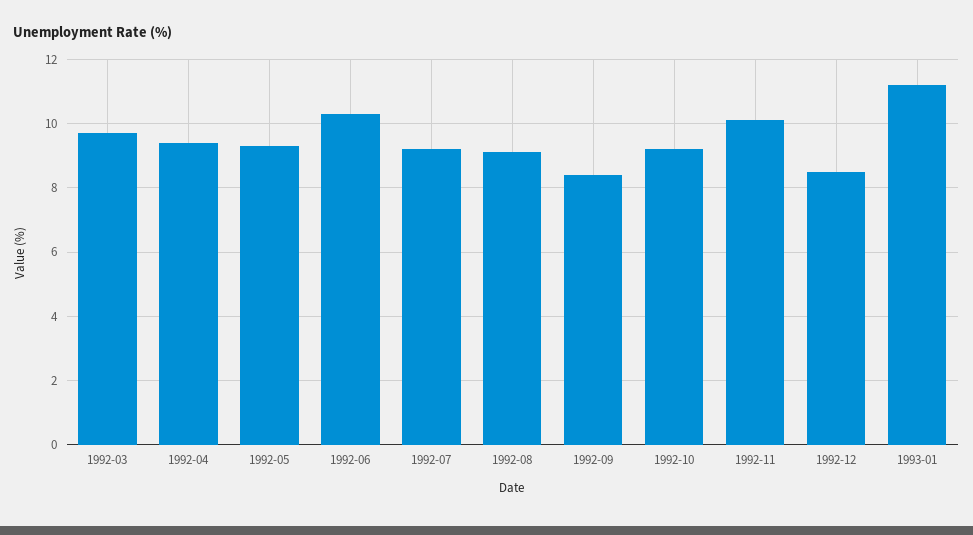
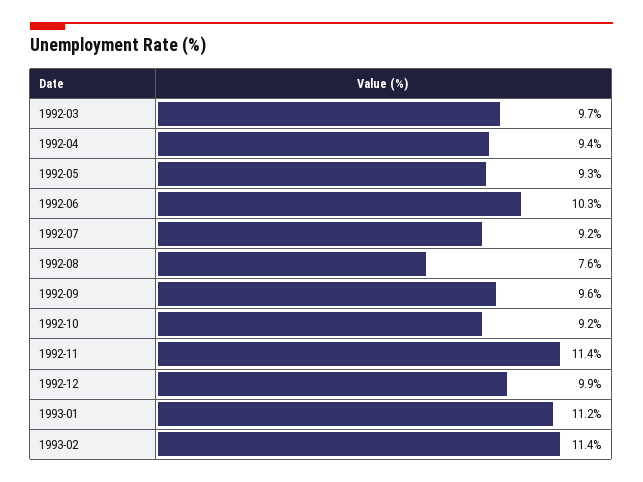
1992-08: 9 -> 7.6
1992-09: 8.5 -> 9.6
1992-11: 10 -> 11.4
1992-12: 8.5 -> 9.9
1993-02: none -> 11.4

